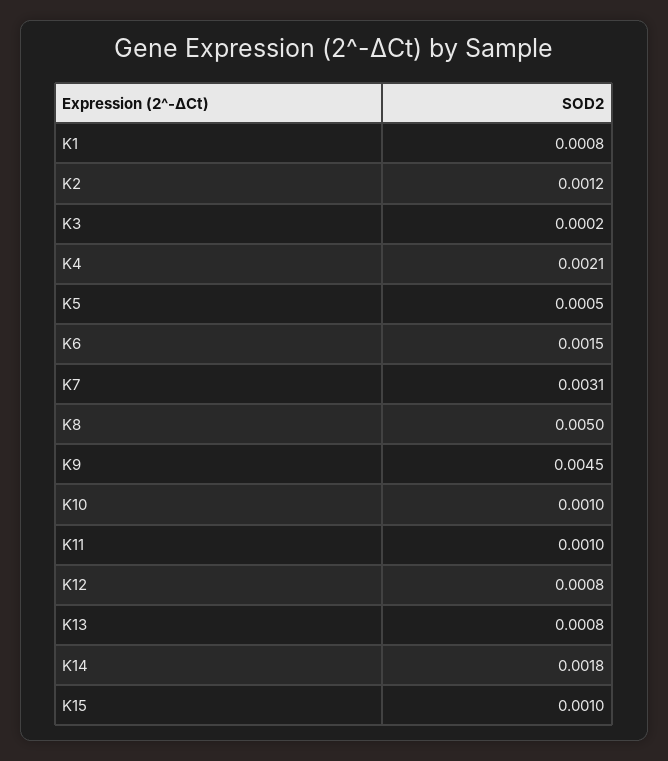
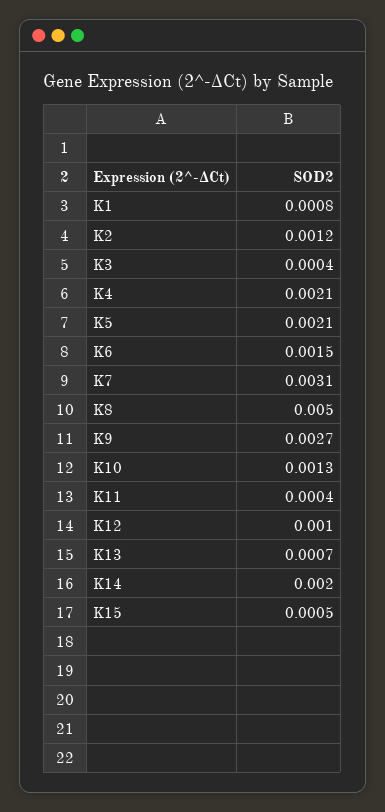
K3: 0.0002 -> 0.0004
K5: 0.0005 -> 0.0021
K9: 0.0045 -> 0.0027
K10: 0.001 -> 0.0013
K11: 0.001 -> 0.0004
K12: 0.0008 -> 0.001
K13: 0.0008 -> 0.0007
K14: 0.0018 -> 0.002
K15: 0.001 -> 0.0005

